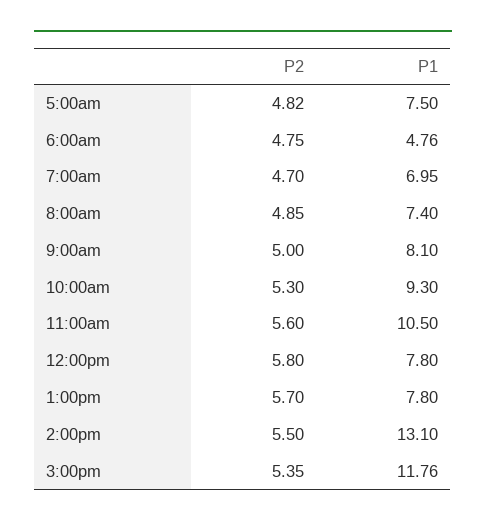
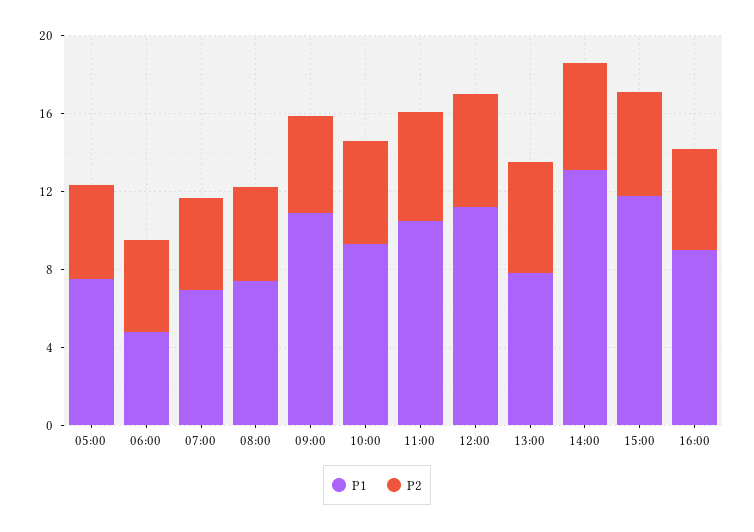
P1, 9:00am: 8.1 -> 11
P1, 12:00pm: 7.8 -> 11
P1, 16:00: none -> 9
P2, 16:00: none -> 5

